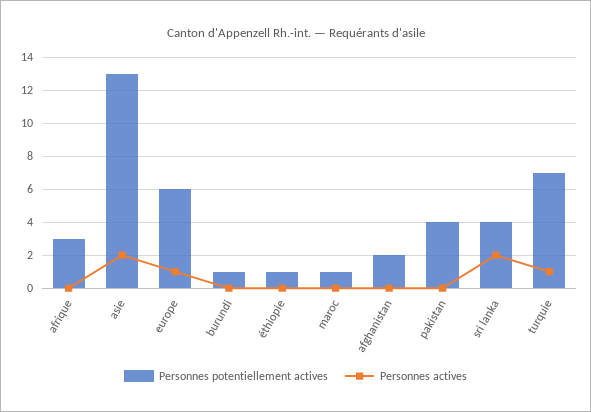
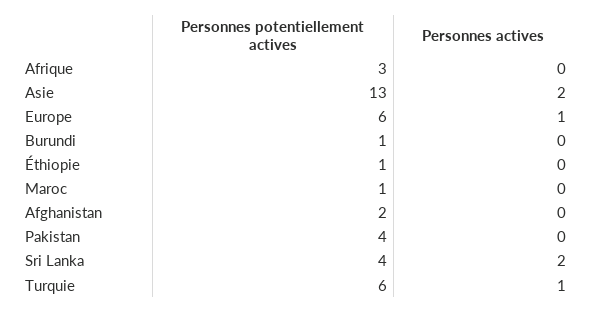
Personnes potentiellement actives, turquie: 7 -> 6

